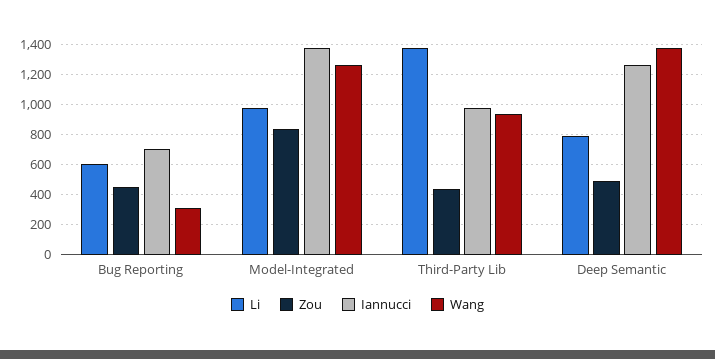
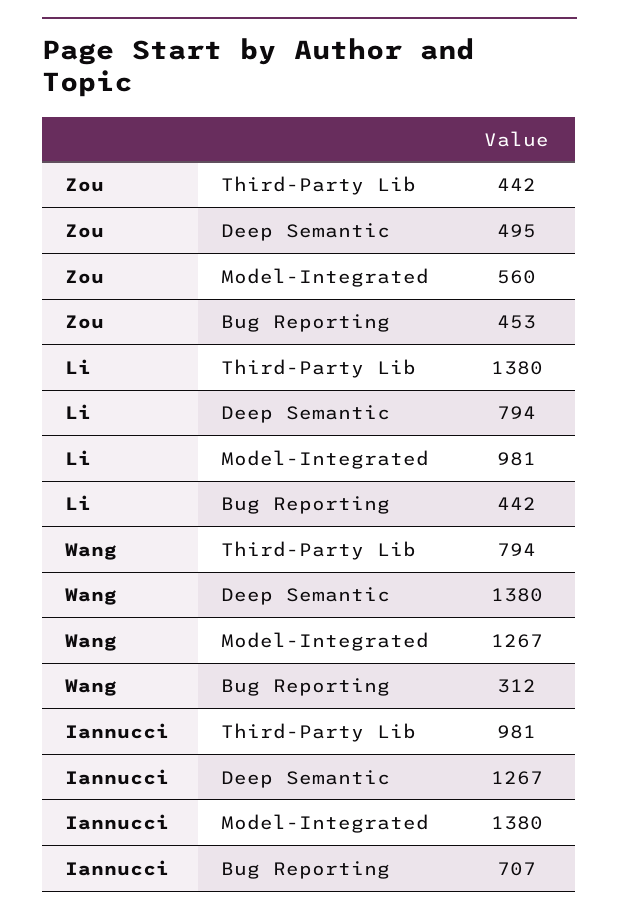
Li, Bug Reporting: 600 -> 442
Zou, Model-Integrated: 850 -> 560
Wang, Third-Party Lib: 950 -> 794

